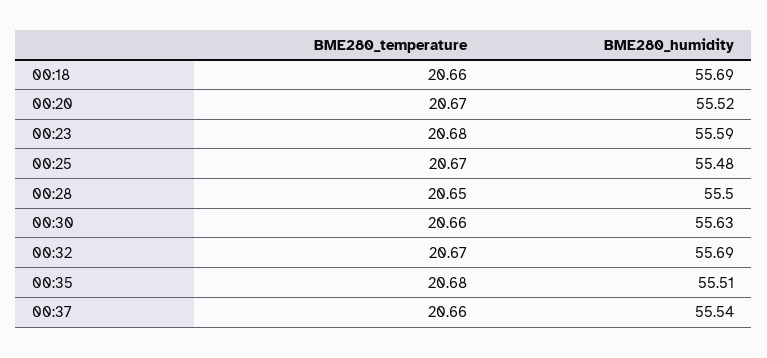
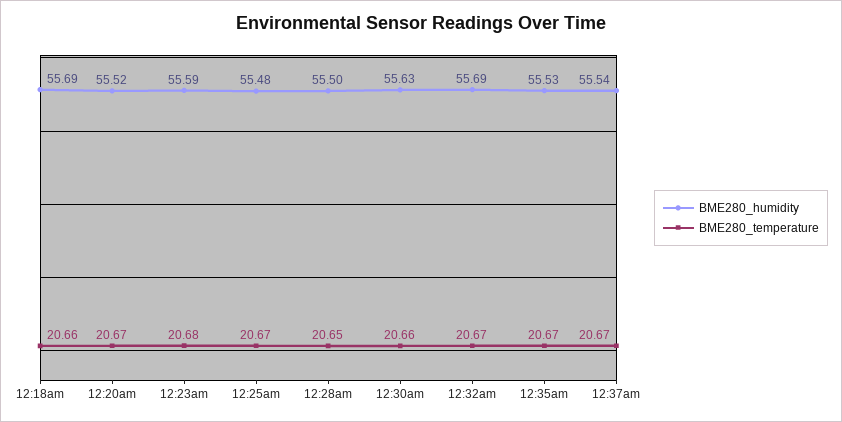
BME280_temperature, 00:35: 20.68 -> 20.67
BME280_humidity, 00:35: 55.51 -> 55.53
BME280_temperature, 00:37: 20.66 -> 20.67

